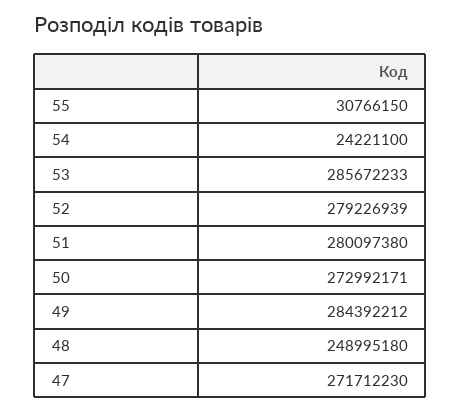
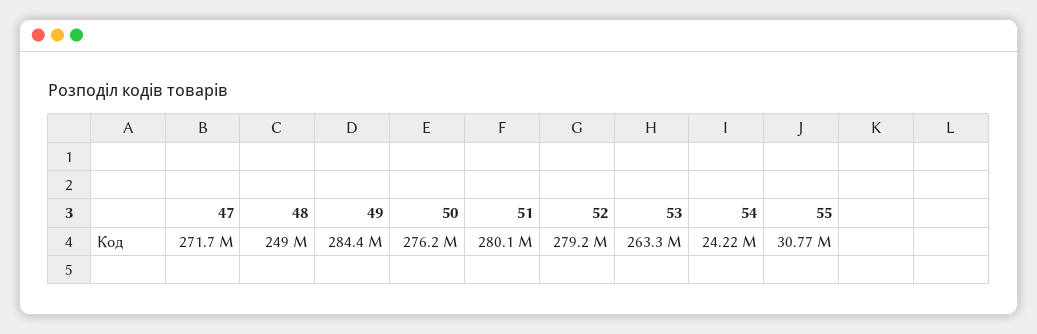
53: 285672233 -> 263300000
50: 272992171 -> 276200000

